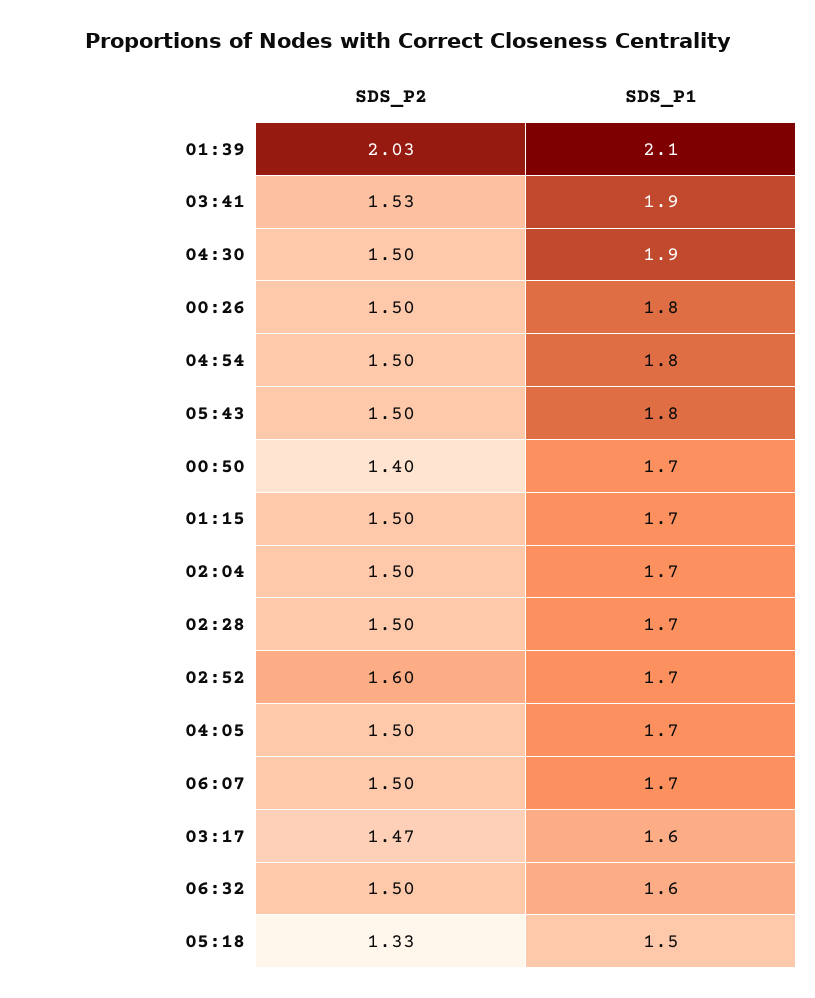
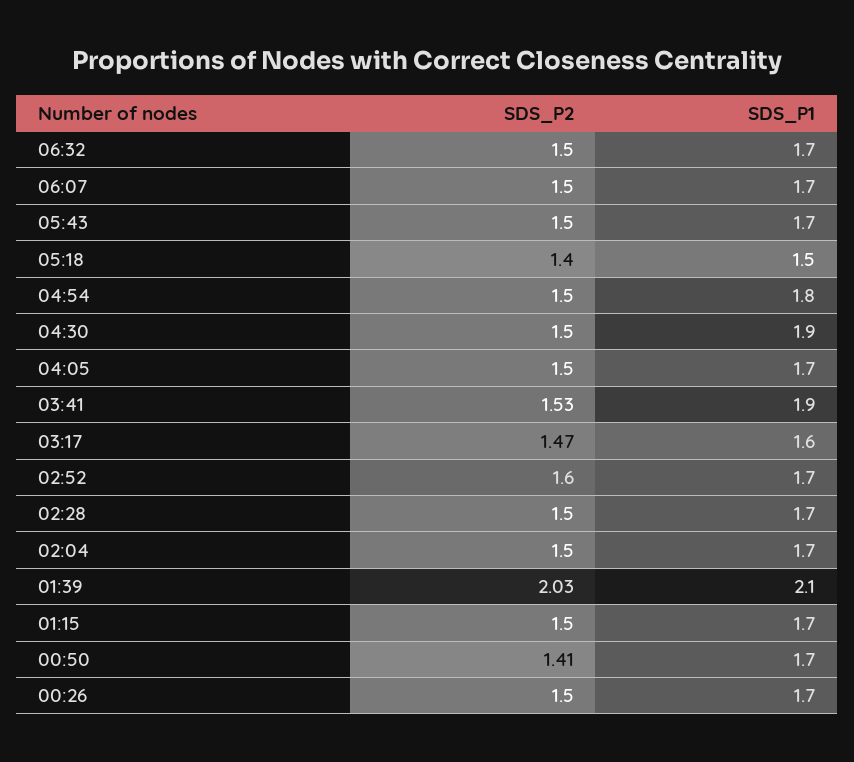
SDS_P1, 00:26: 1.8 -> 1.7
SDS_P1, 05:43: 1.8 -> 1.7
SDS_P2, 00:50: 1.4 -> 1.41
SDS_P1, 06:32: 1.6 -> 1.7
SDS_P2, 05:18: 1.33 -> 1.4

